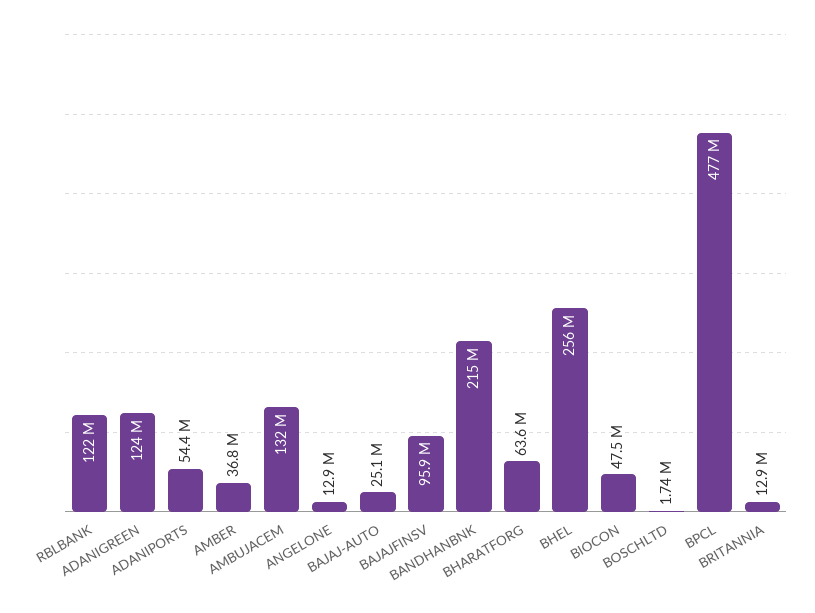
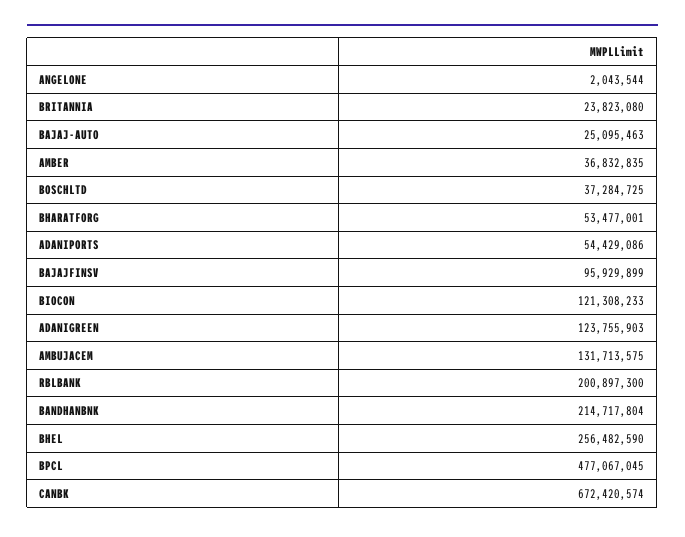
RBLBANK: 122000000 -> 200897300
ANGELONE: 12900000 -> 2043544
BHARATFORG: 63600000 -> 53477001
BIOCON: 47500000 -> 121308233
BOSCHLTD: 1740000 -> 37284725
BRITANNIA: 12900000 -> 23823080
CANBK: none -> 672420574

